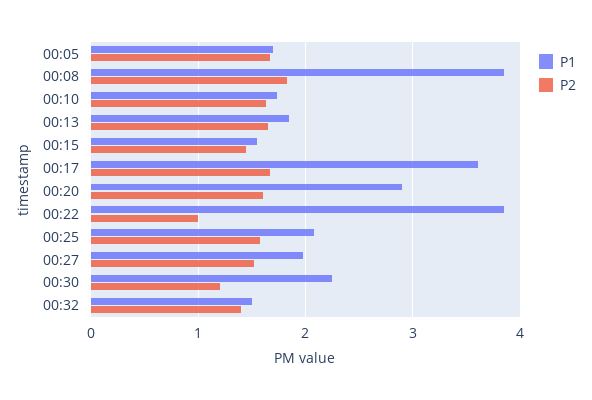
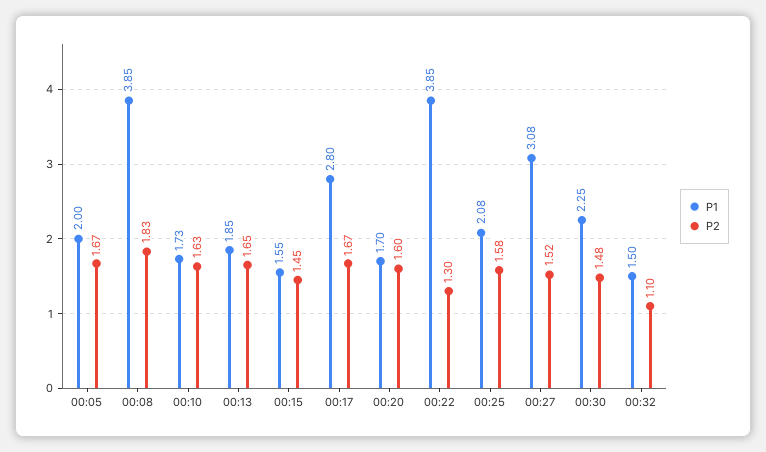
P1, 00:05: 1.7 -> 2
P1, 00:17: 3.6 -> 2.8
P1, 00:20: 2.9 -> 1.7
P2, 00:22: 1 -> 1.3
P1, 00:27: 2 -> 3.08
P2, 00:30: 1.2 -> 1.48
P2, 00:32: 1.4 -> 1.1

